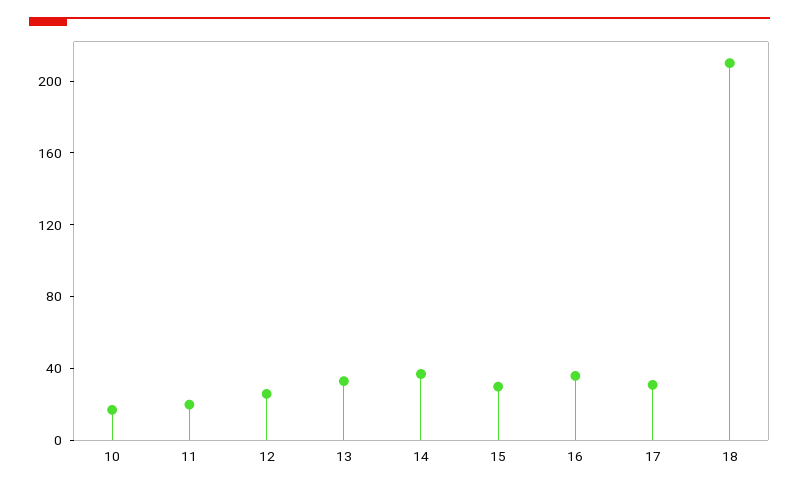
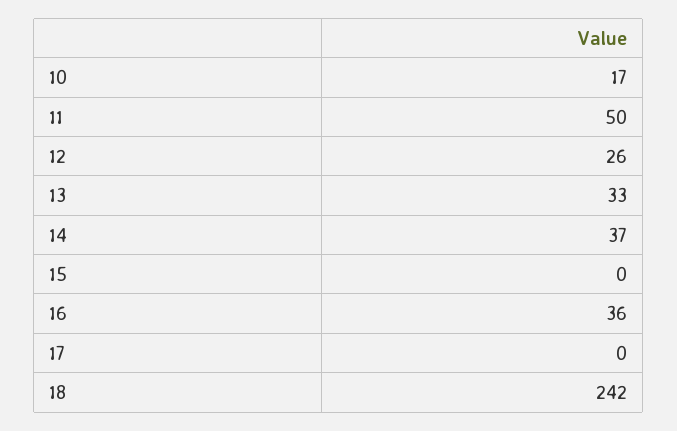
11: 20 -> 50
15: 30 -> 0
17: 30 -> 0
18: 210 -> 242

